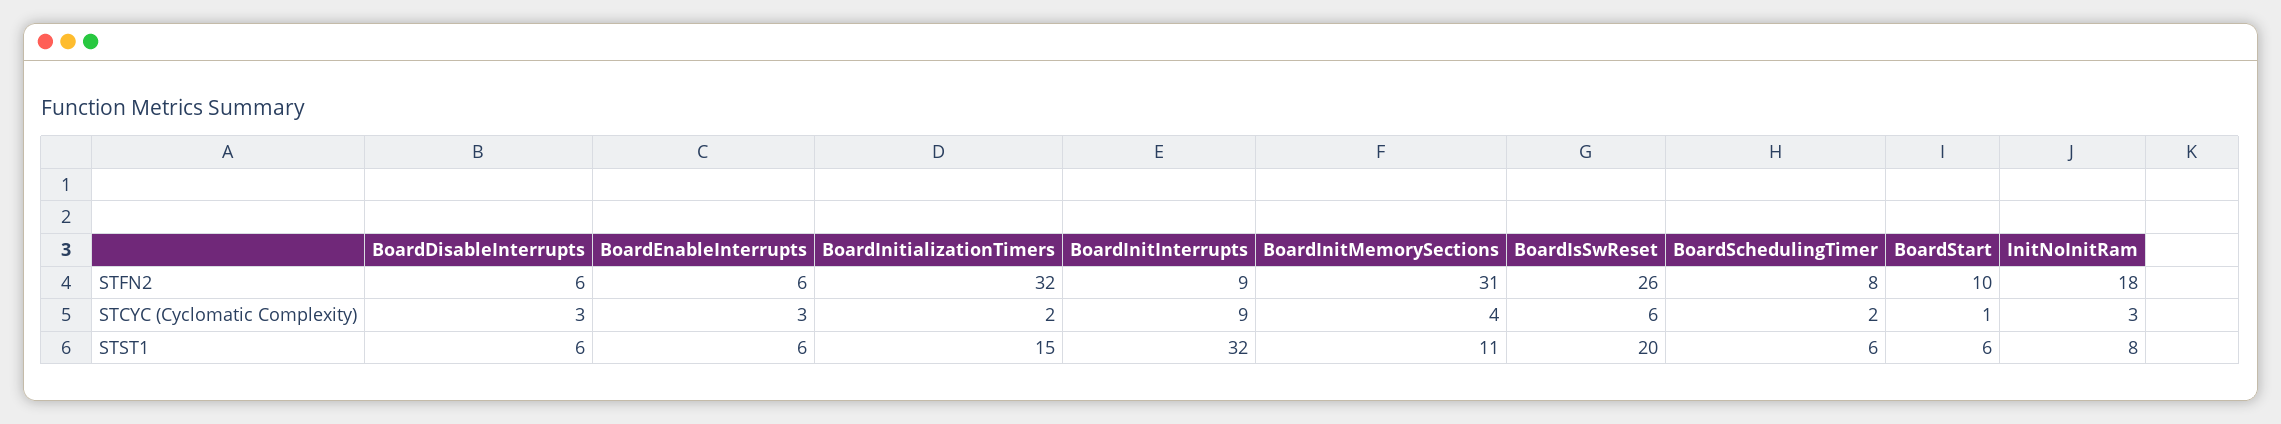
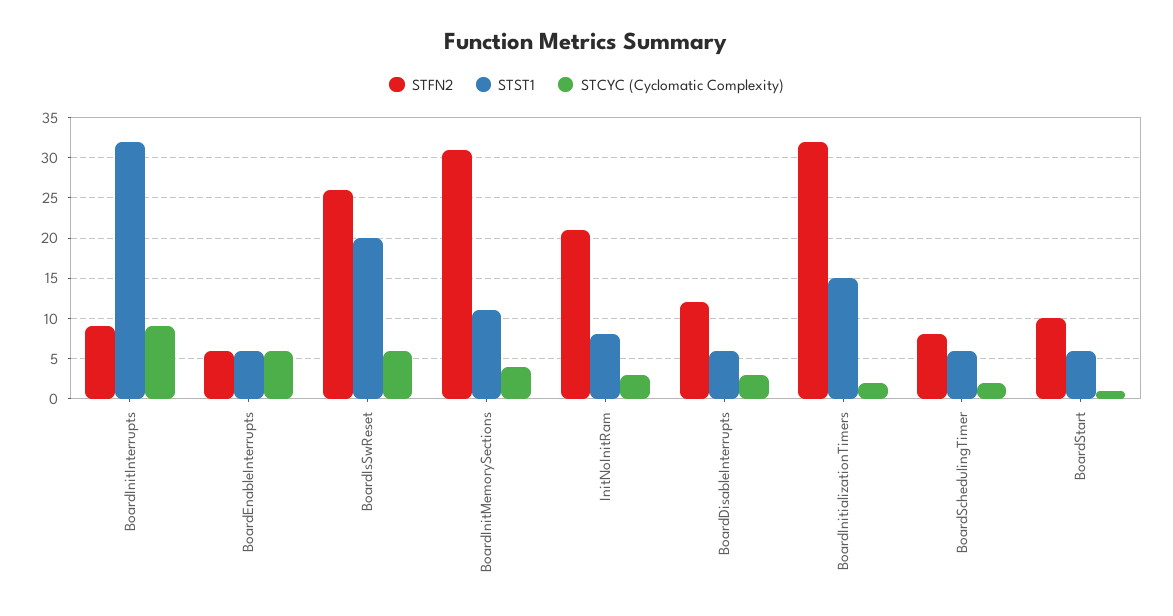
STFN2, BoardDisableInterrupts: 6 -> 12
STFN2, InitNoInitRam: 18 -> 21
STCYC (Cyclomatic Complexity), BoardEnableInterrupts: 3 -> 6

